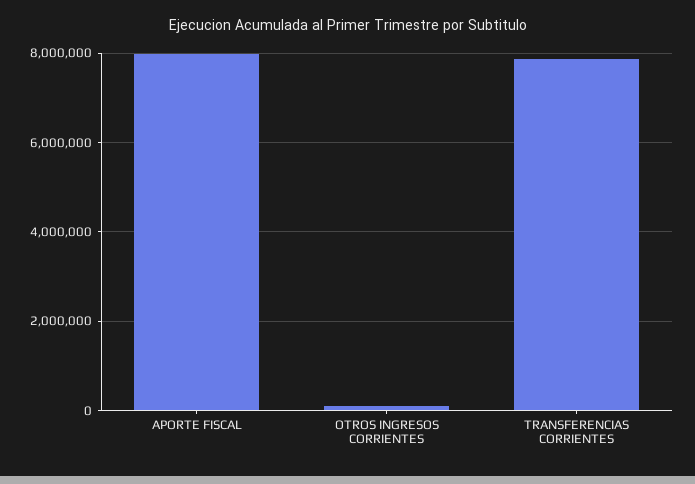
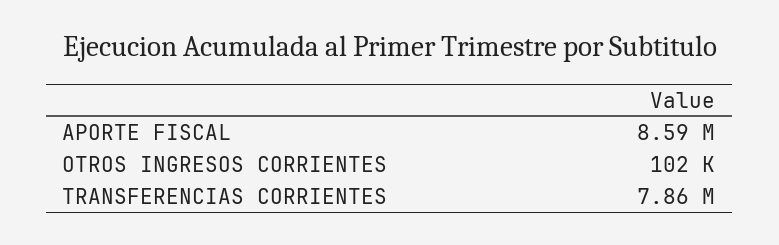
APORTE FISCAL: 8000000 -> 8590000

